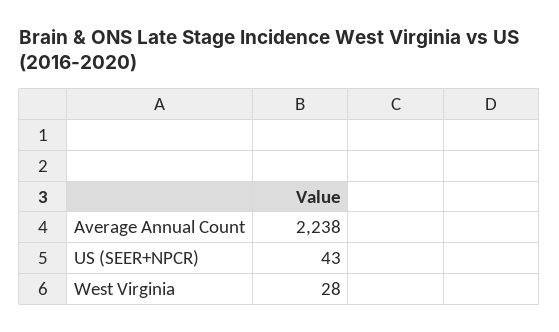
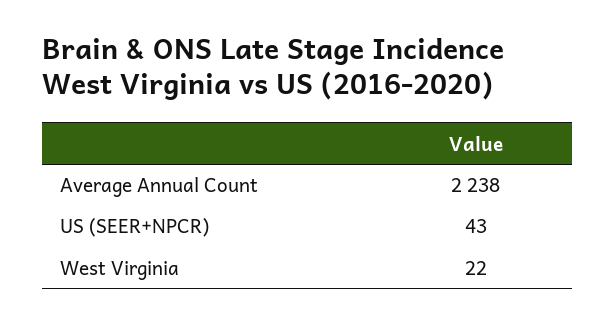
West Virginia: 28 -> 22

